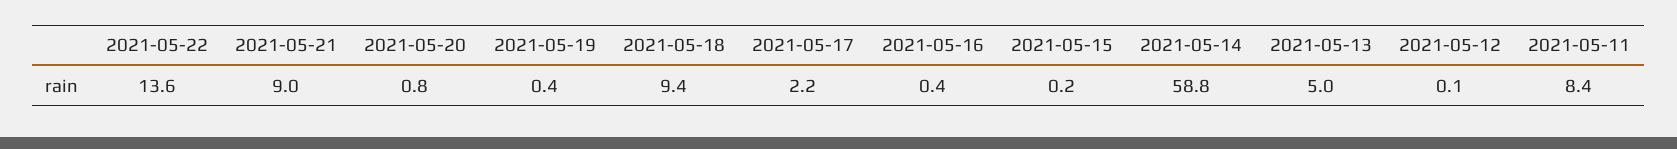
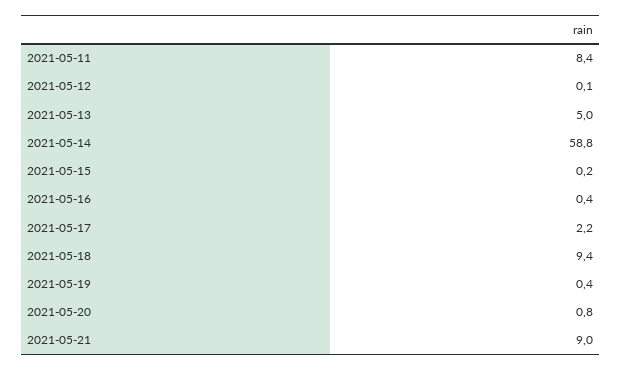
2021-05-22: 13.6 -> none

